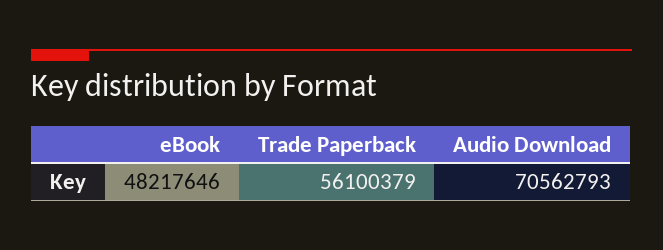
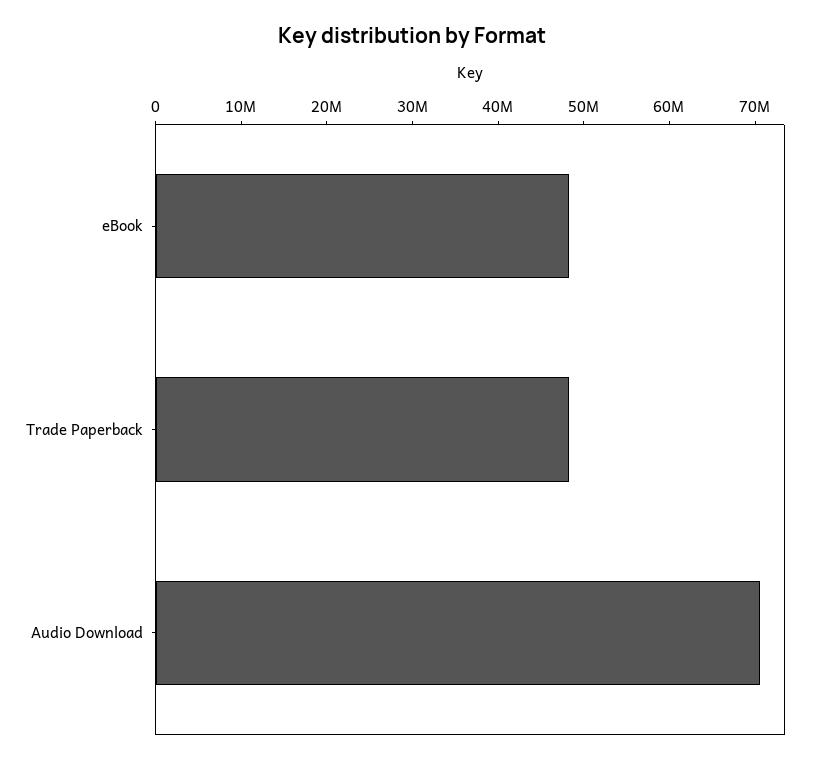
Trade Paperback: 56100379 -> 48000000

